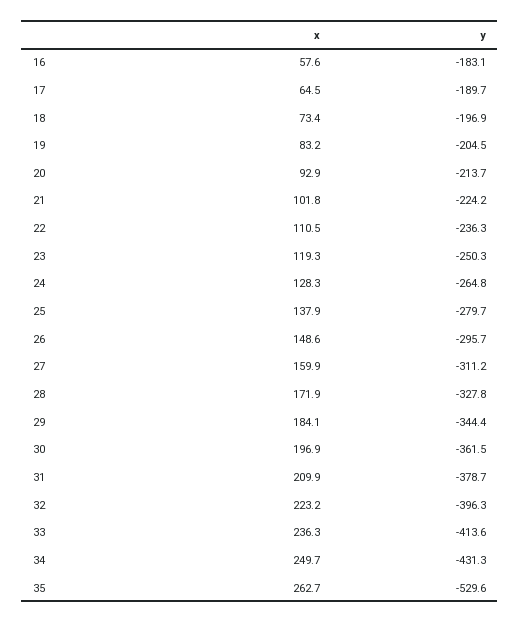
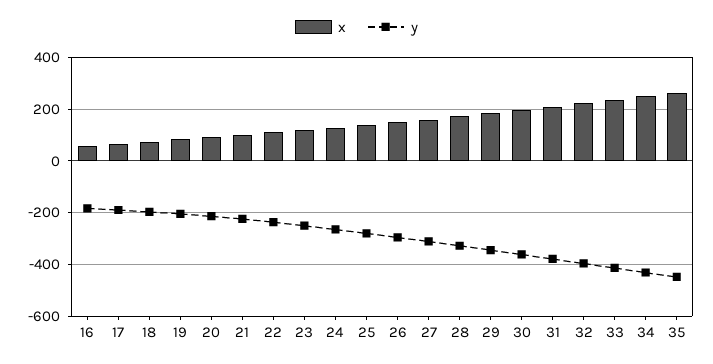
y, 35: -529.6 -> -450

